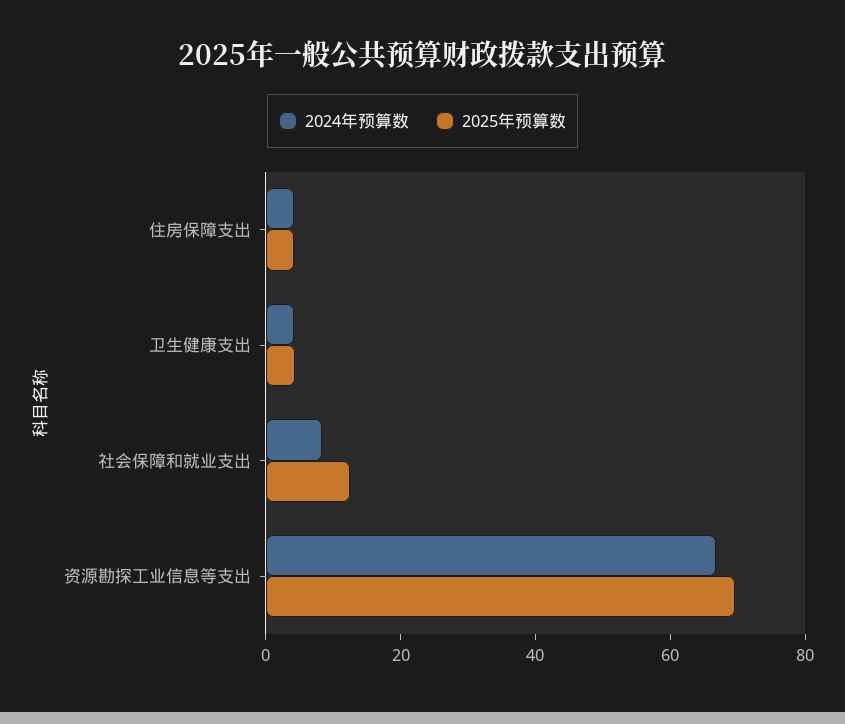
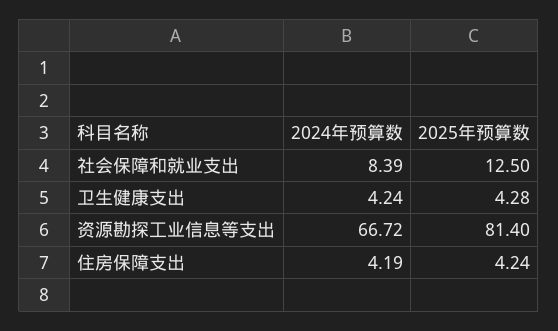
2025年预算数, 资源勘探工业信息等支出: 70 -> 81.4

